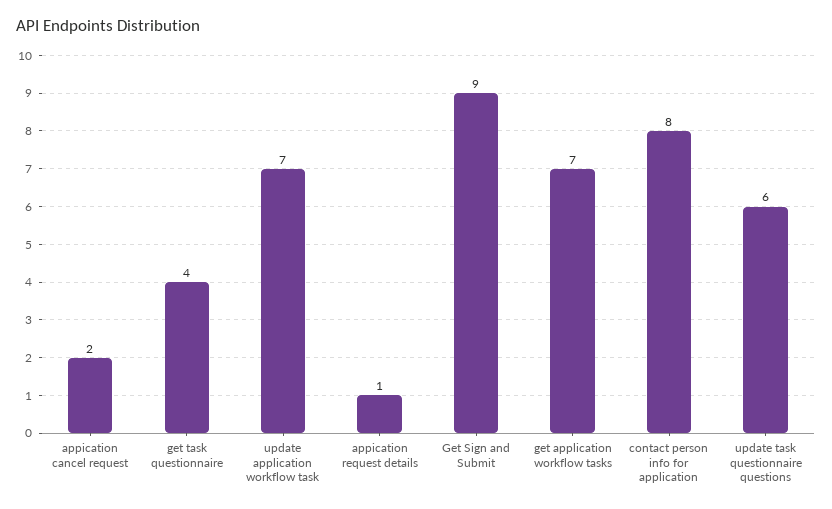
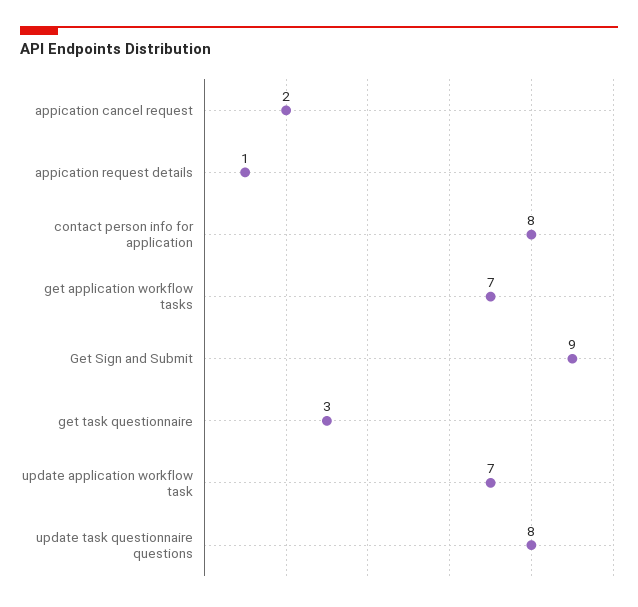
get task questionnaire: 4 -> 3
update task questionnaire questions: 6 -> 8

